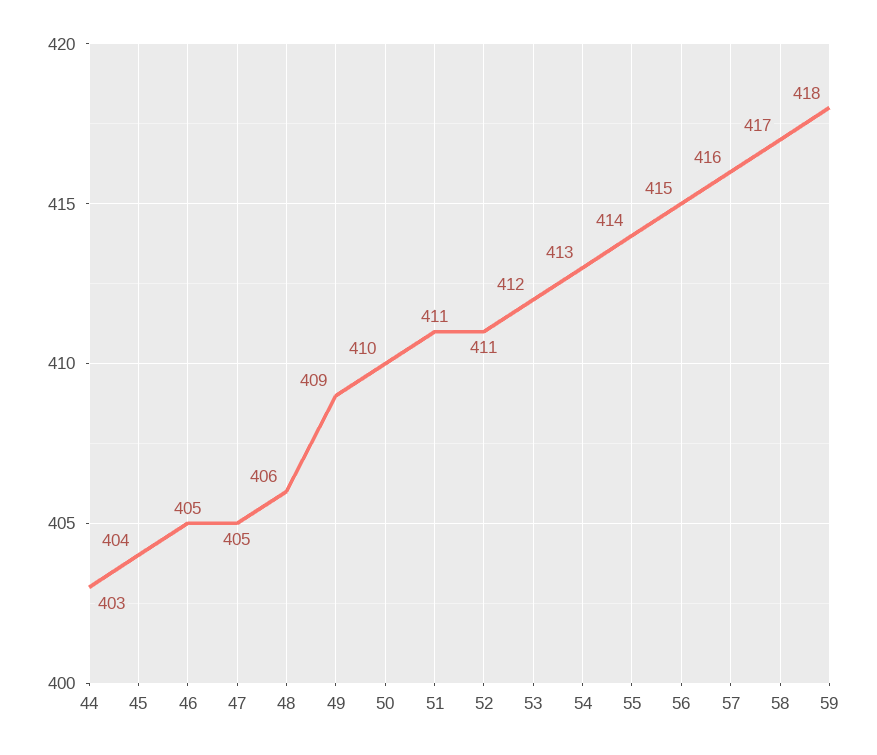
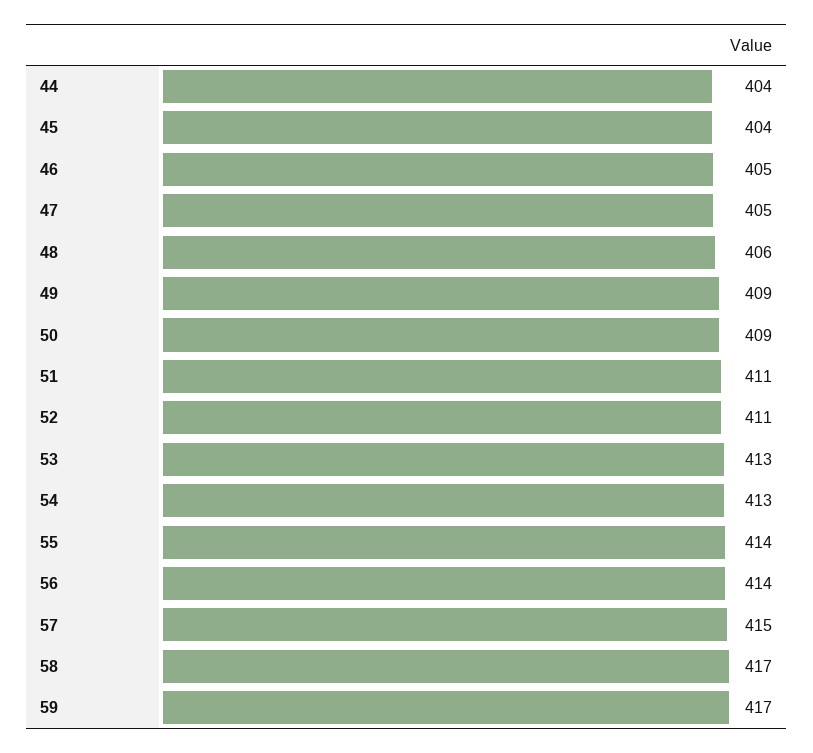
44: 403 -> 404
50: 410 -> 409
53: 412 -> 413
56: 415 -> 414
57: 416 -> 415
59: 418 -> 417

